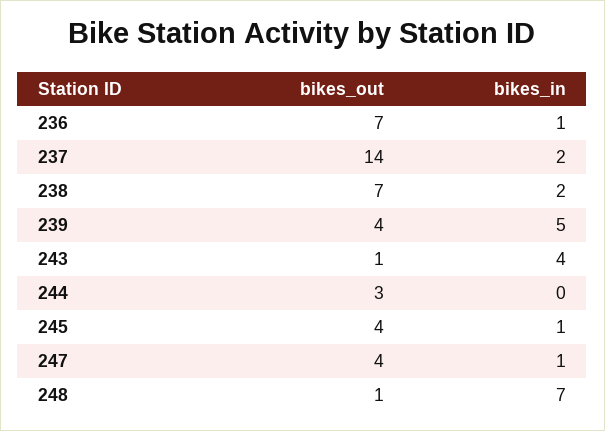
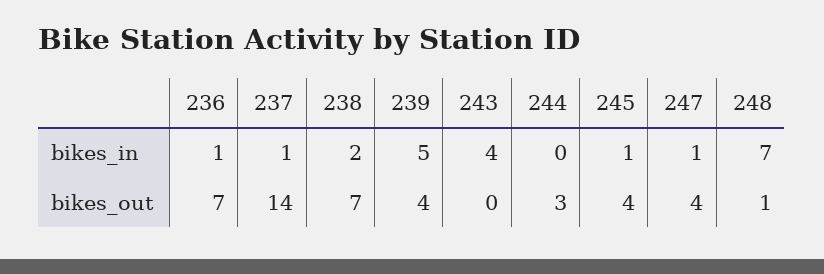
bikes_in, 237: 2 -> 1
bikes_out, 243: 1 -> 0

